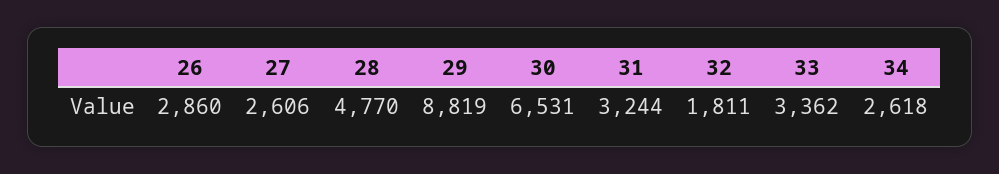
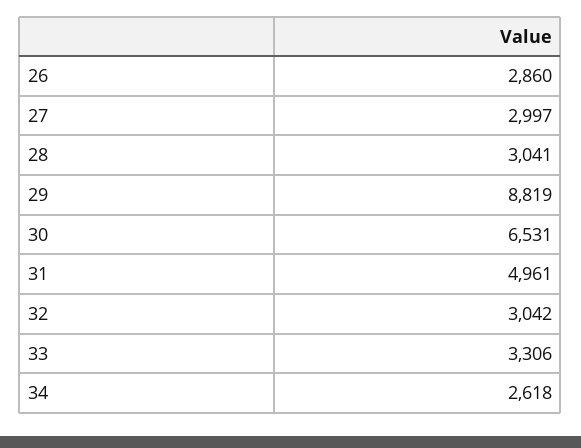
27: 2606 -> 2997
28: 4770 -> 3041
31: 3244 -> 4961
32: 1811 -> 3042
33: 3362 -> 3306

